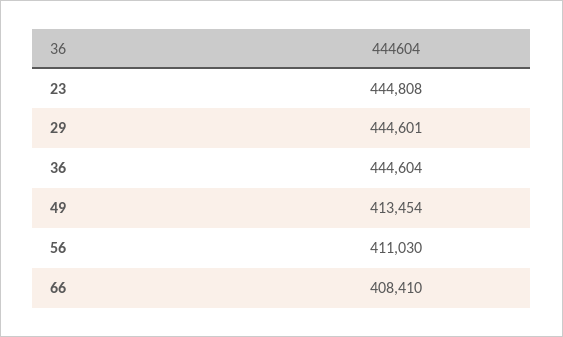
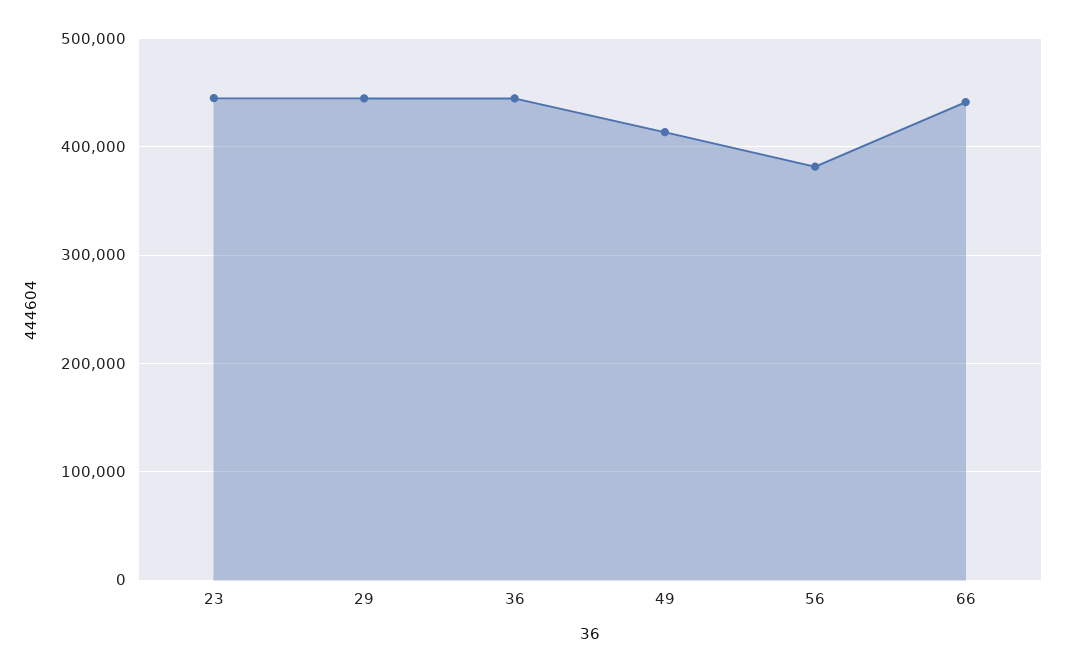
56: 411030 -> 380000
66: 408410 -> 440000

